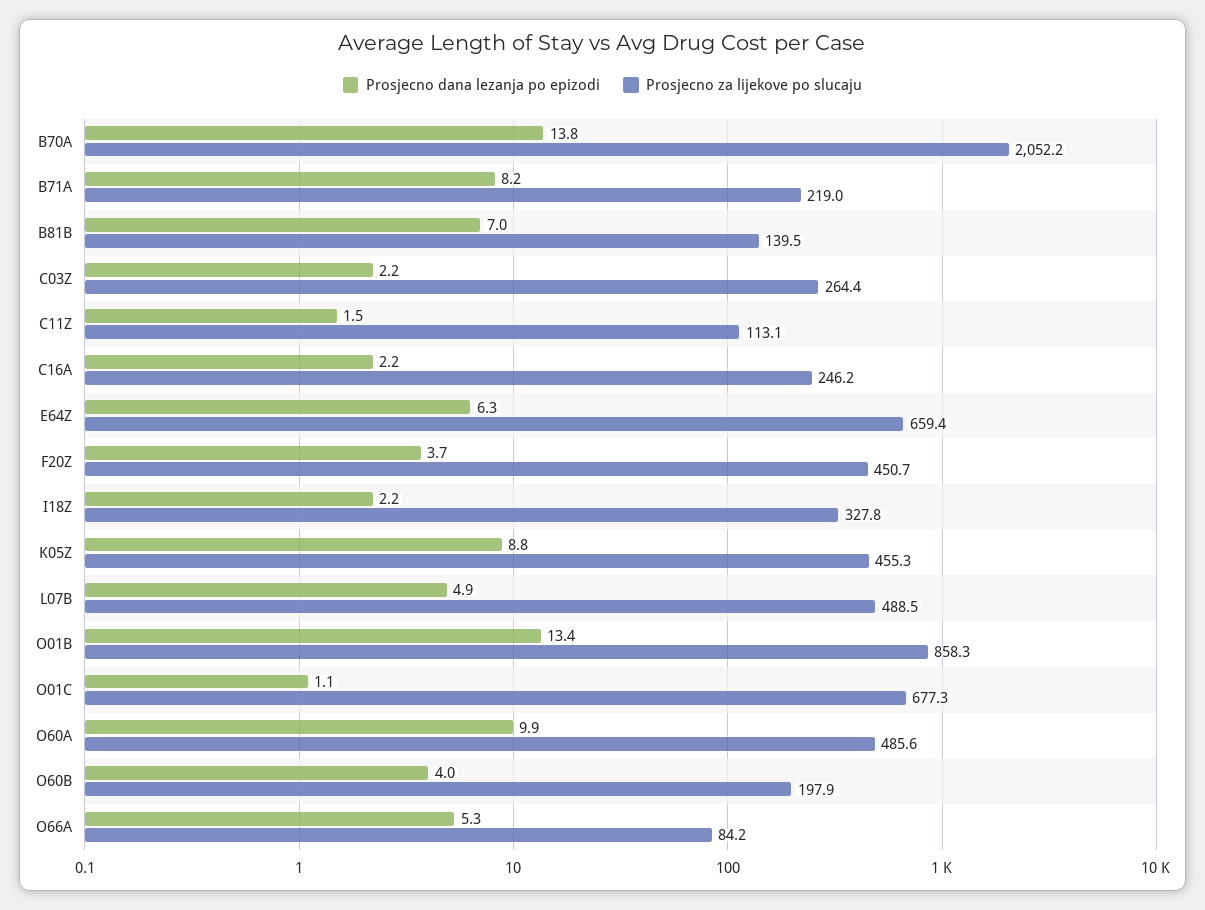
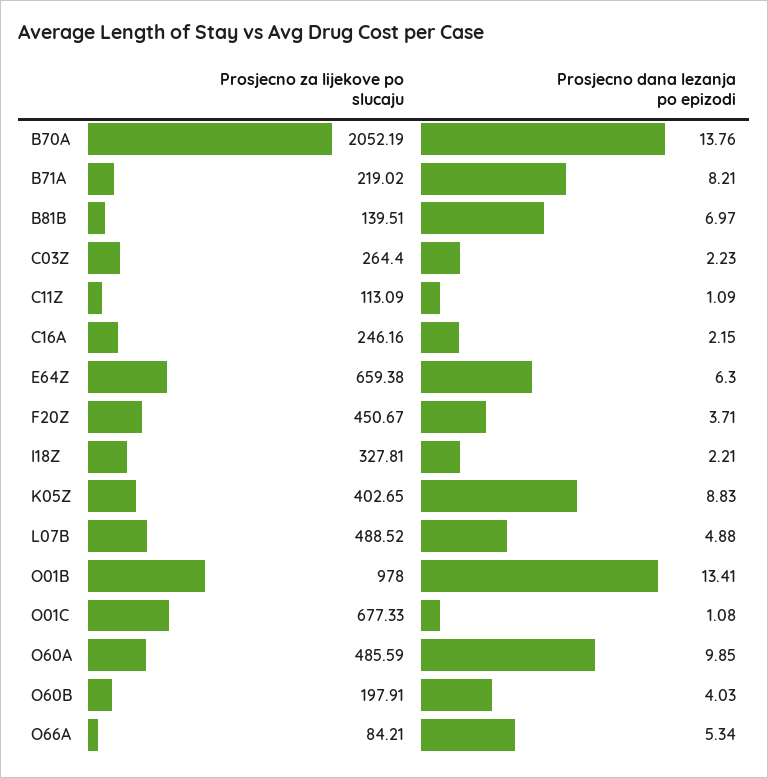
Prosjecno dana lezanja po epizodi, C11Z: 1.5 -> 1.09
Prosjecno za lijekove po slucaju, K05Z: 455.3 -> 402.65
Prosjecno za lijekove po slucaju, O01B: 858.3 -> 978

